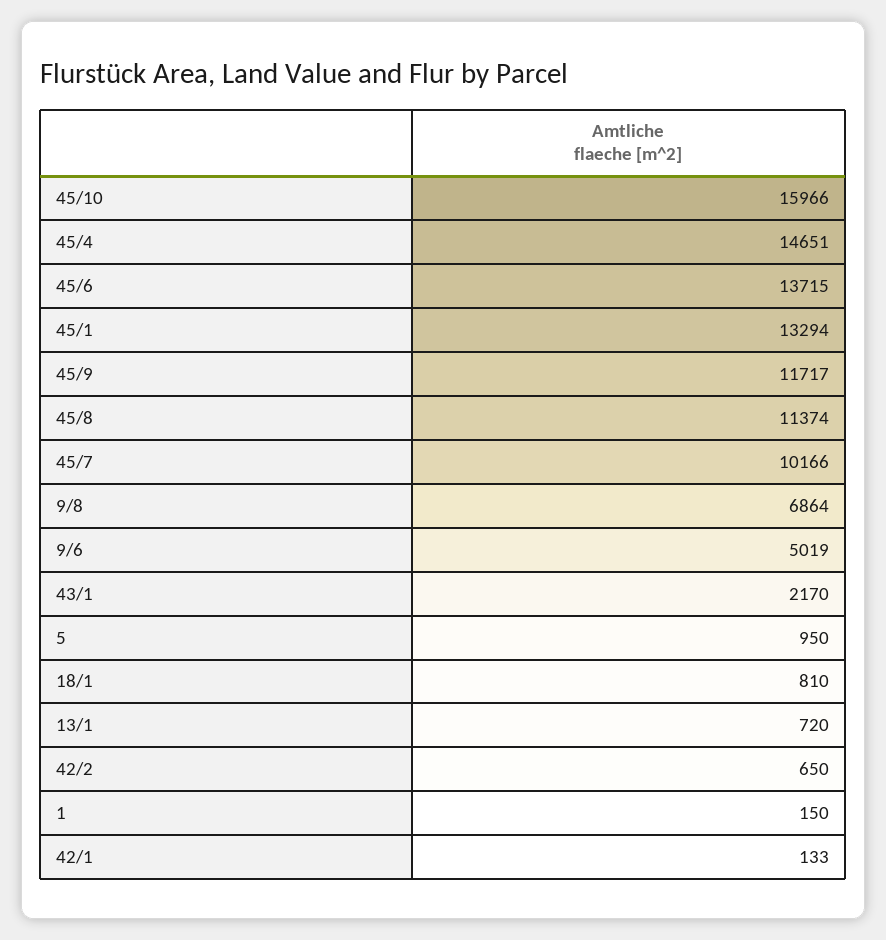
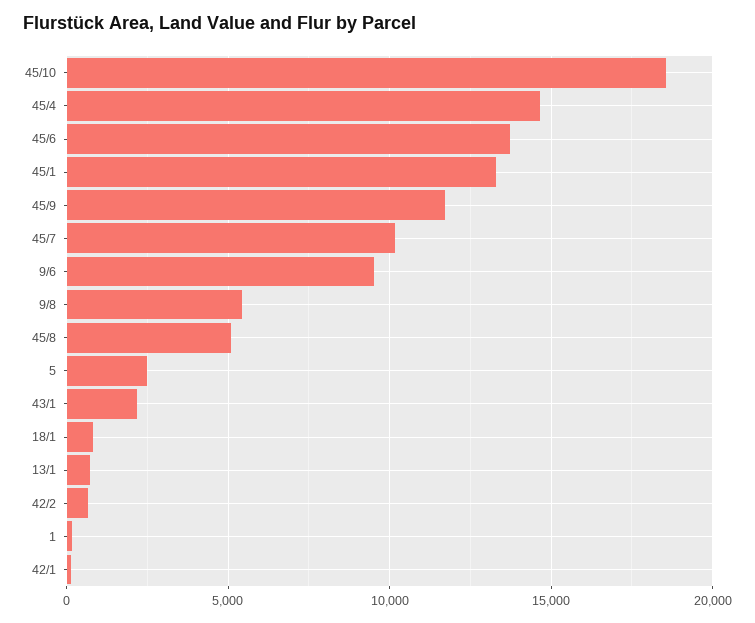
45/10: 15966 -> 18500
45/8: 11374 -> 5000
9/8: 6864 -> 5500
9/6: 5019 -> 9500
5: 950 -> 2500

